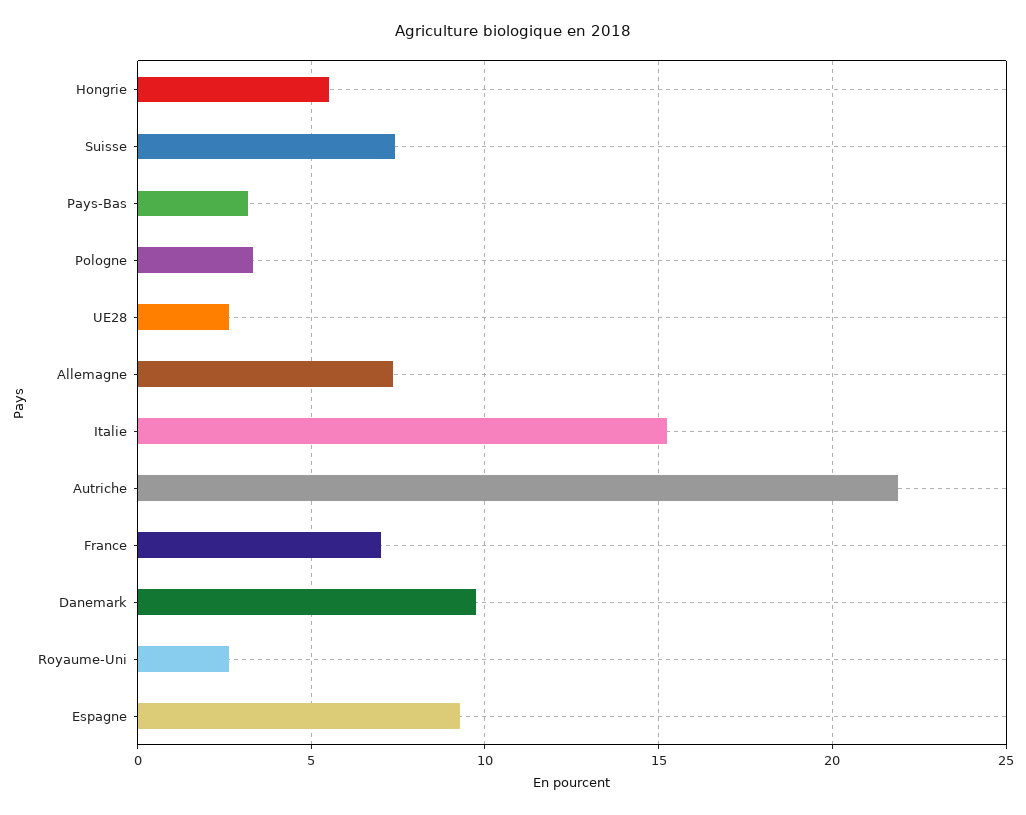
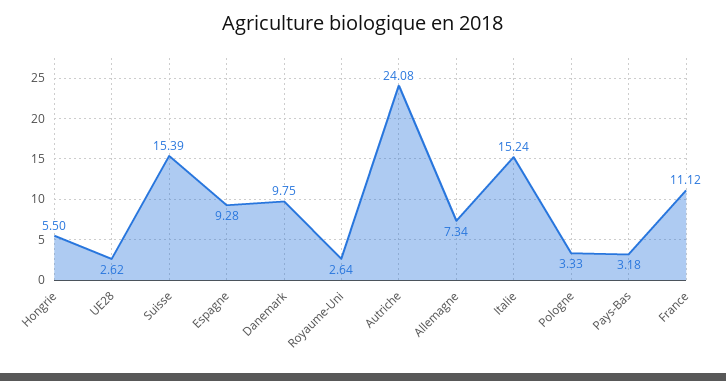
Suisse: 7.5 -> 15.39
Autriche: 22 -> 24.08
France: 7 -> 11.12

